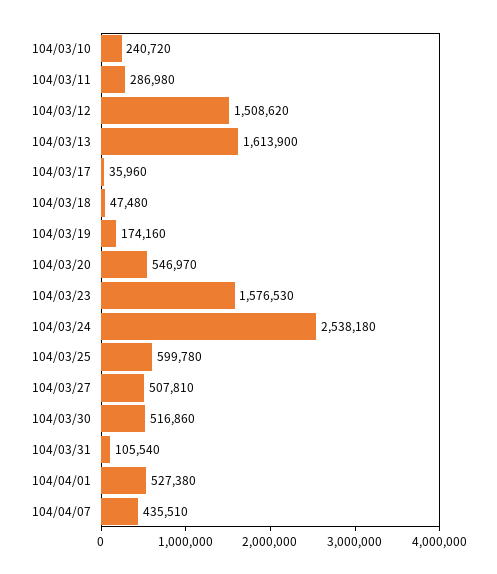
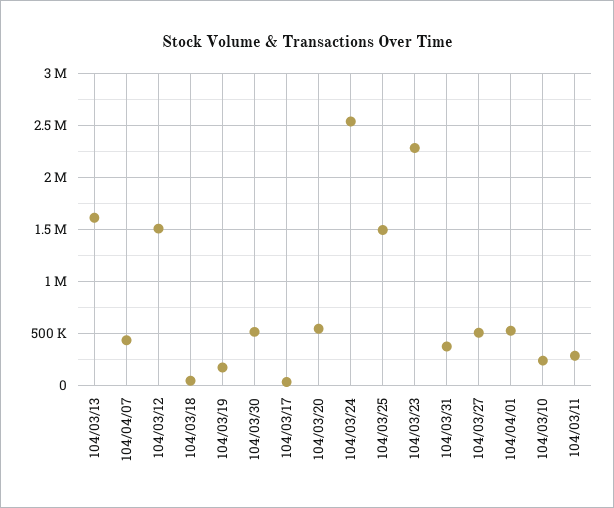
104/03/23: 1576530 -> 2300000
104/03/25: 599780 -> 1500000
104/03/31: 105540 -> 400000

